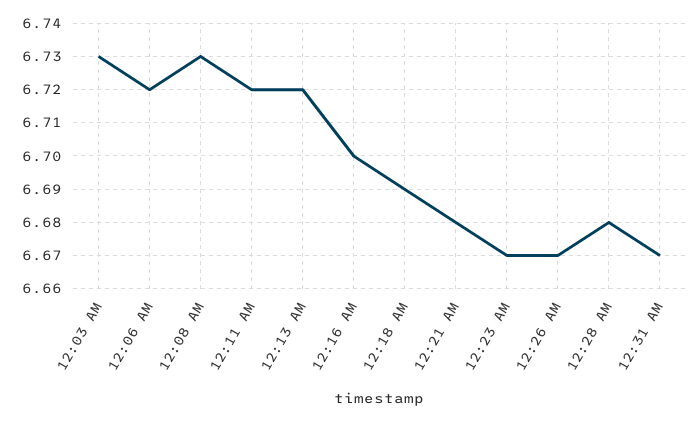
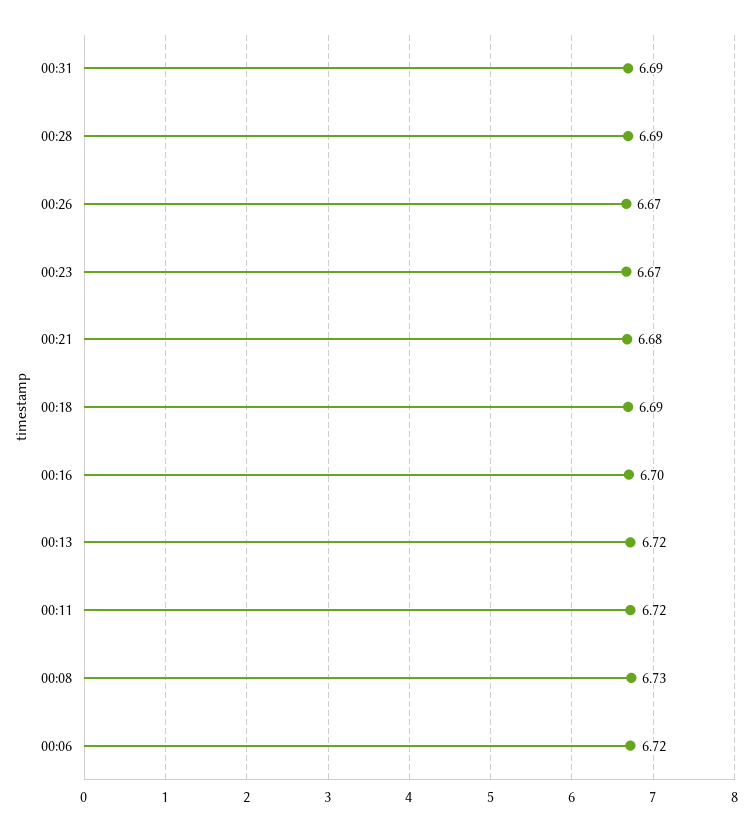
12:03 AM: 6.73 -> none
12:28 AM: 6.68 -> 6.69
12:31 AM: 6.67 -> 6.69

